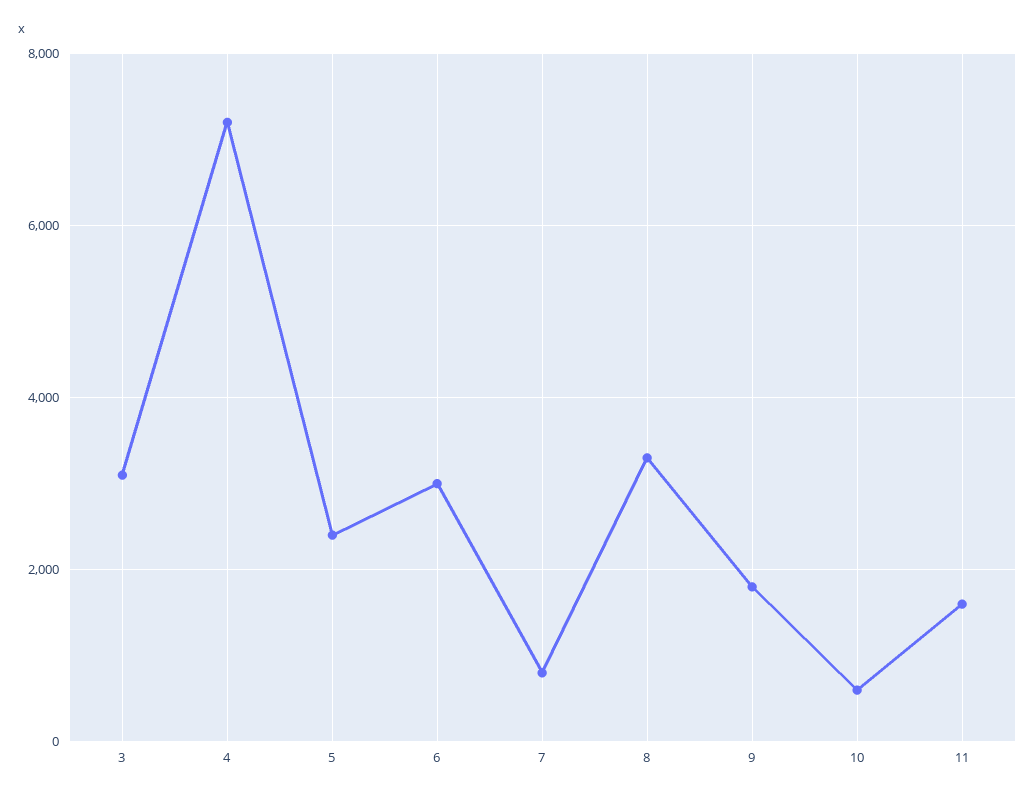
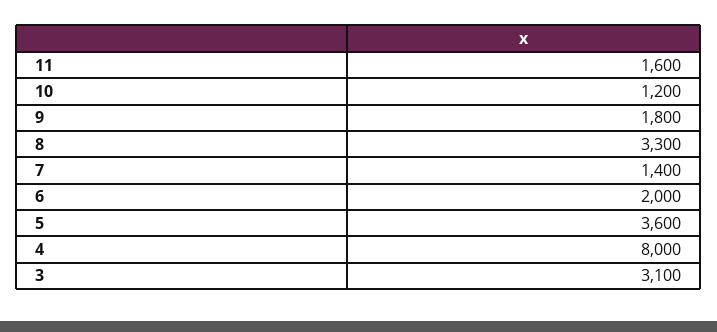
4: 7200 -> 8000
5: 2400 -> 3600
6: 3000 -> 2000
7: 800 -> 1400
10: 600 -> 1200

